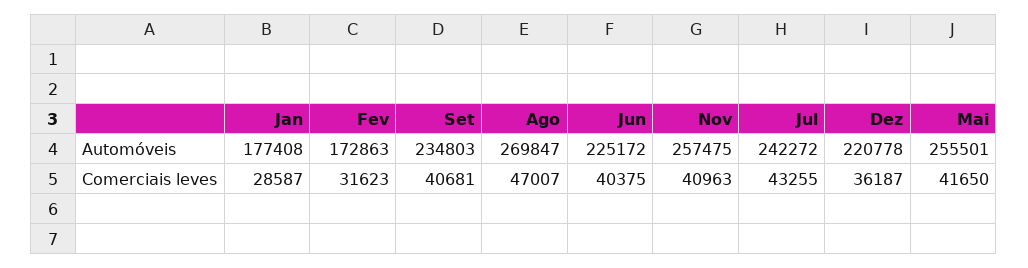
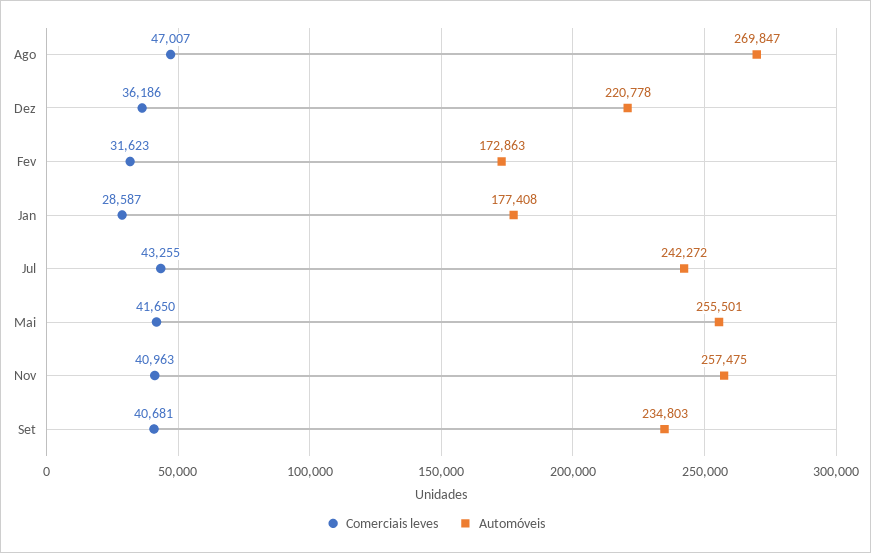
Automóveis, Jun: 225172 -> none
Comerciais leves, Jun: 40375 -> none
Comerciais leves, Dez: 36187 -> 36186

